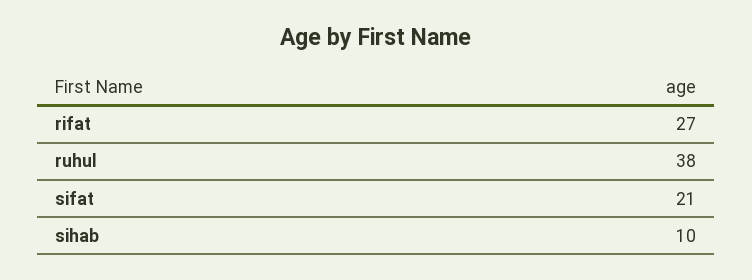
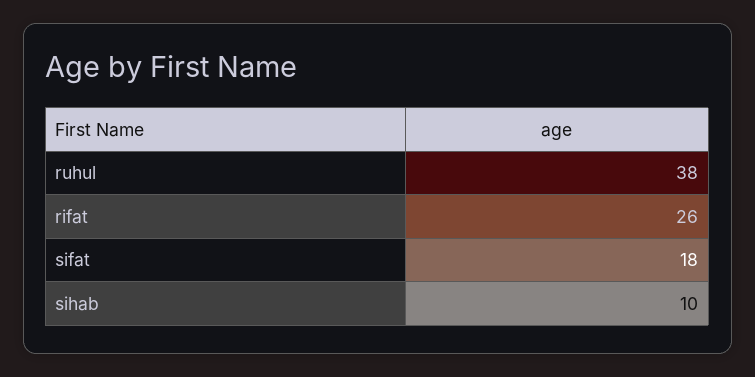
rifat: 27 -> 26
sifat: 21 -> 18

